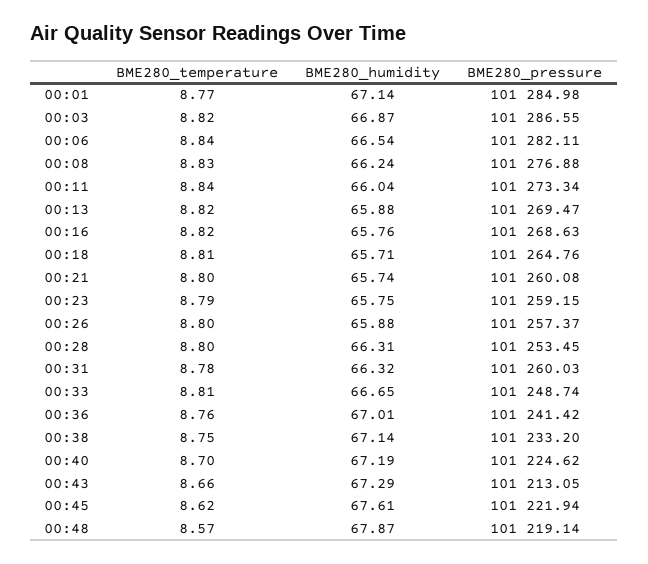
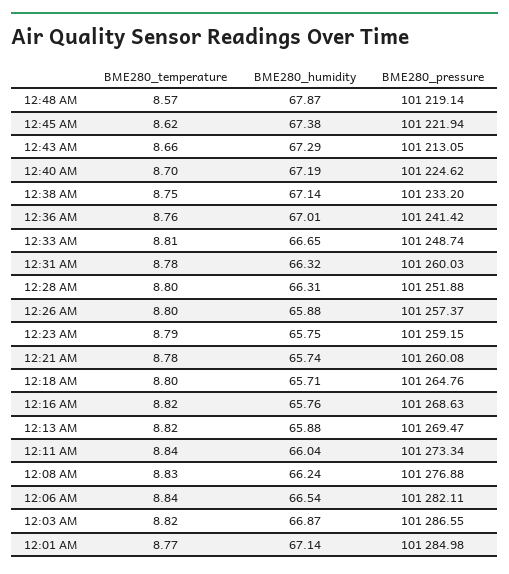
BME280_temperature, 00:18: 8.81 -> 8.8
BME280_temperature, 00:21: 8.8 -> 8.78
BME280_pressure, 00:28: 101253.45 -> 101251.88
BME280_humidity, 00:45: 67.61 -> 67.38

